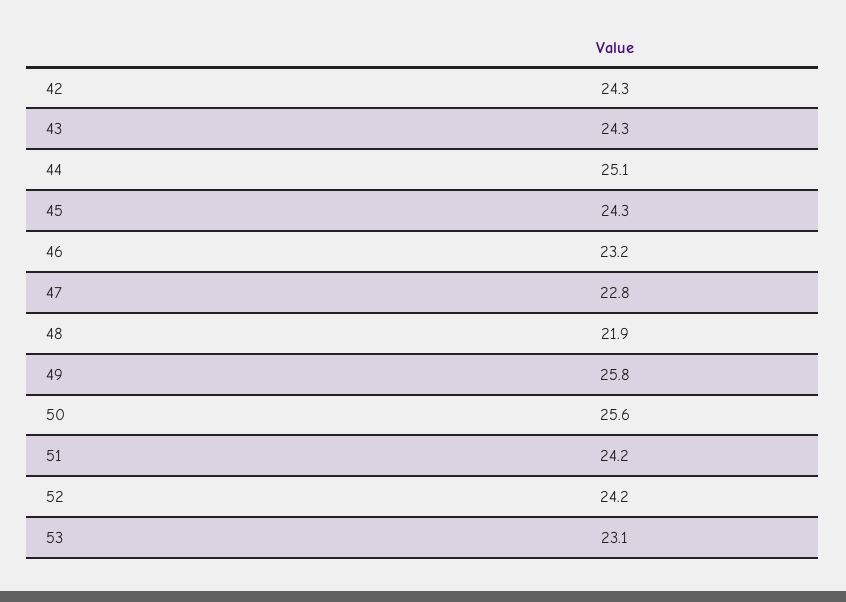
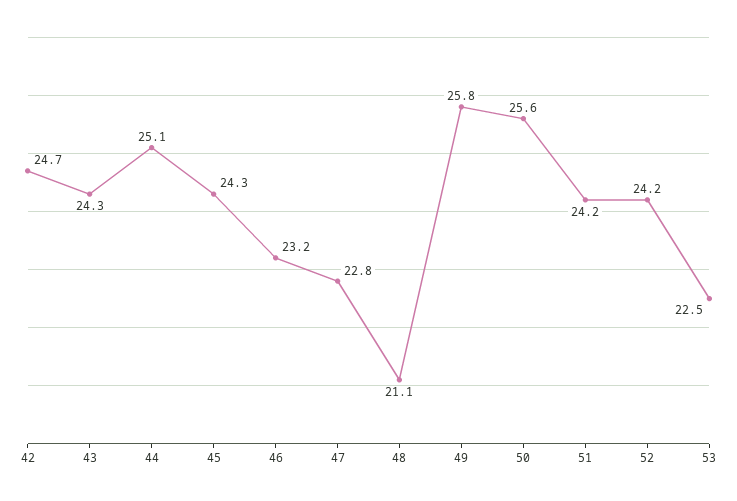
42: 24.3 -> 24.7
48: 21.9 -> 21.1
53: 23.1 -> 22.5

